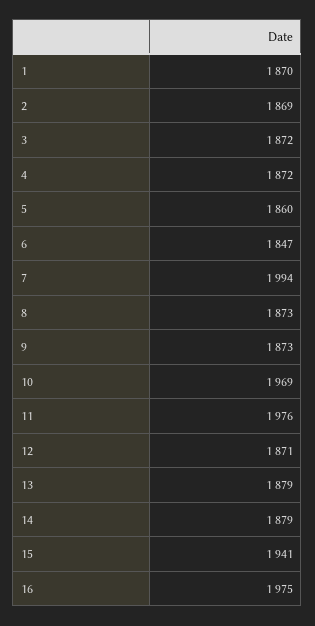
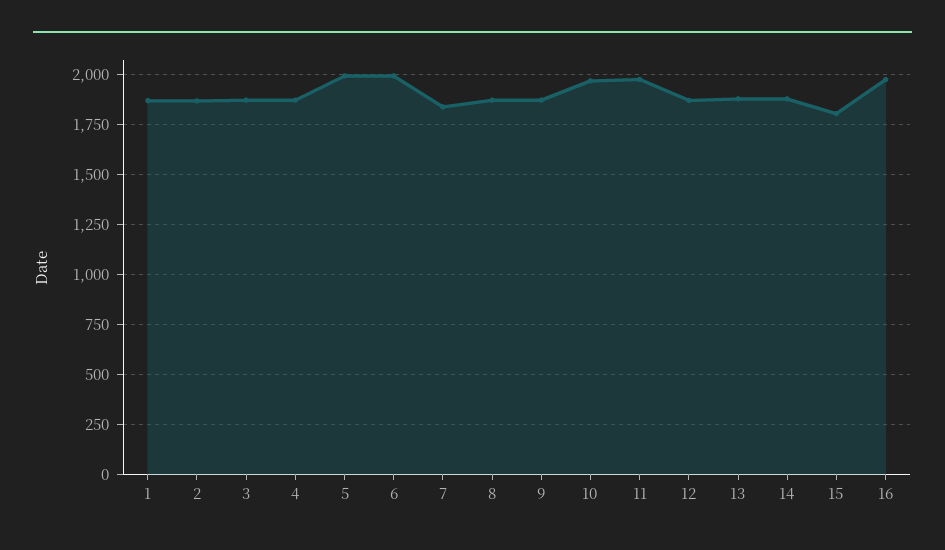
5: 1860 -> 2000
6: 1847 -> 2000
7: 1994 -> 1850
15: 1941 -> 1800

